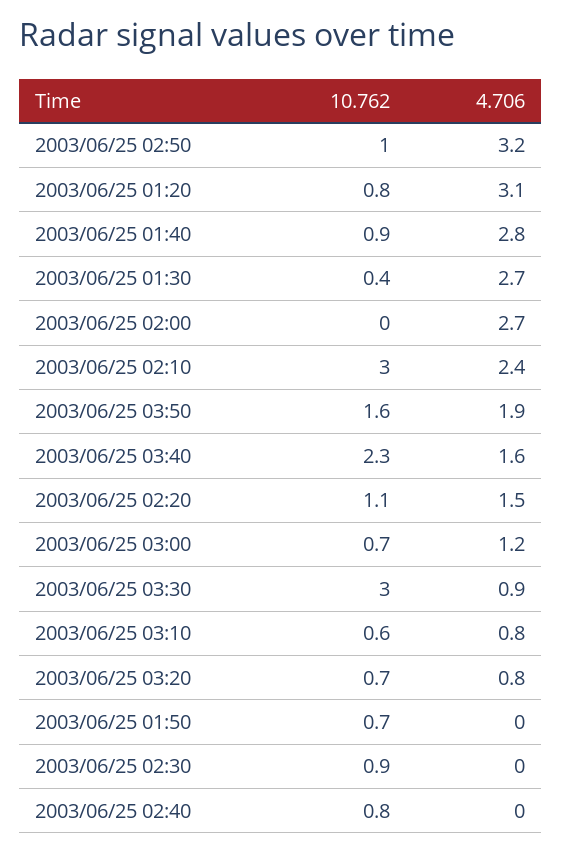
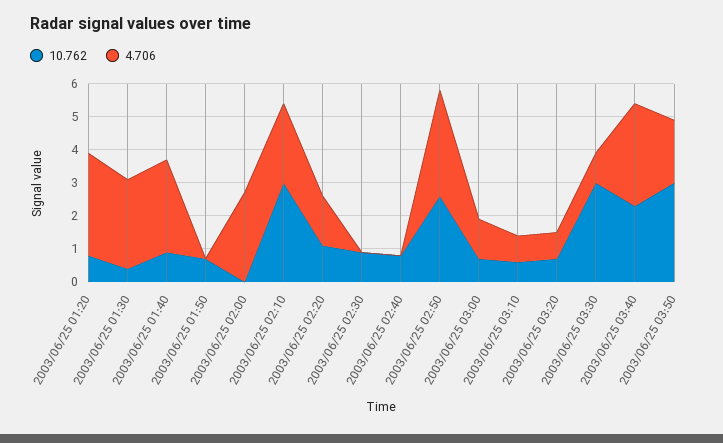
10.762, 2003/06/25 02:50: 1 -> 2.5
10.762, 2003/06/25 03:50: 1.6 -> 3
4.706, 2003/06/25 03:40: 1.6 -> 3

